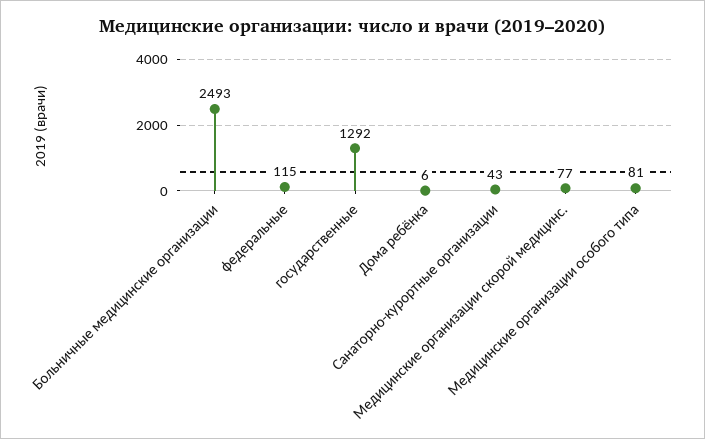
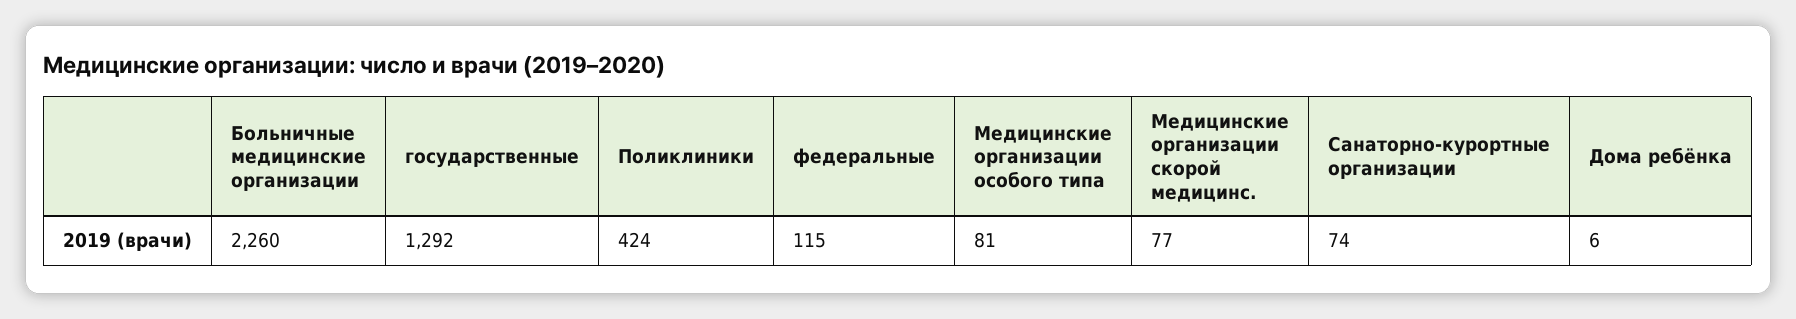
Больничные медицинские организации: 2493 -> 2260
Санаторно-курортные организации: 43 -> 74
Поликлиники: none -> 424

